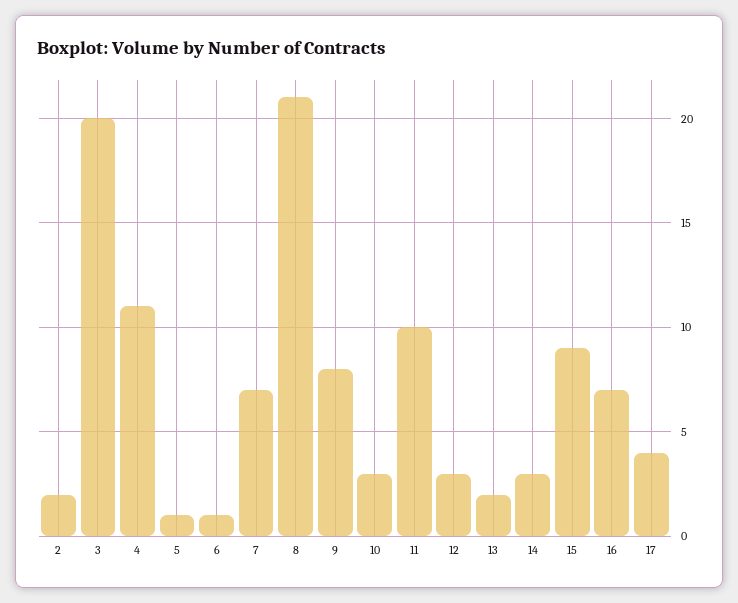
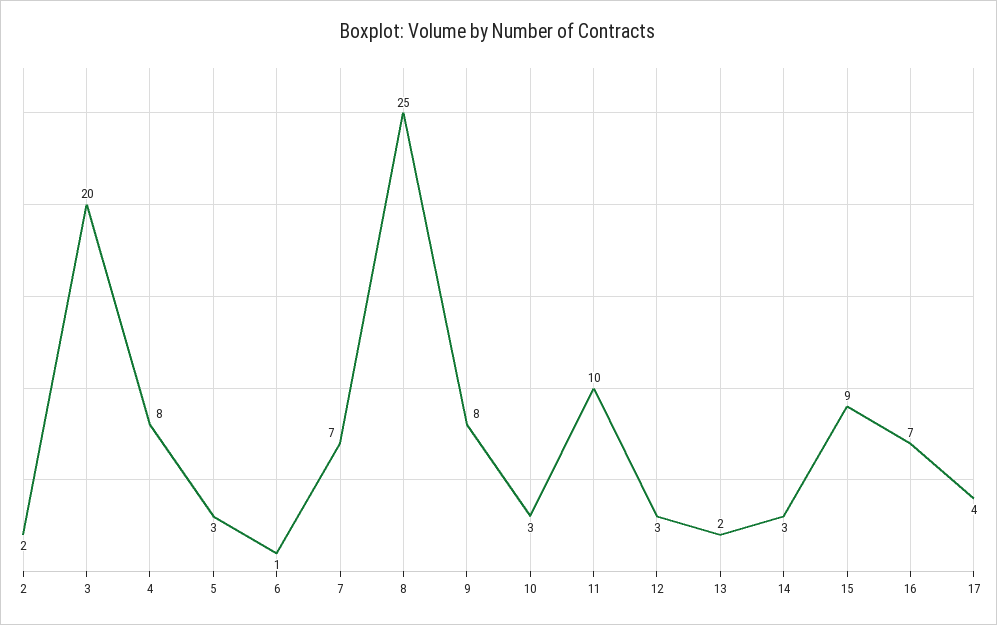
4: 11 -> 8
5: 1 -> 3
8: 21 -> 25

